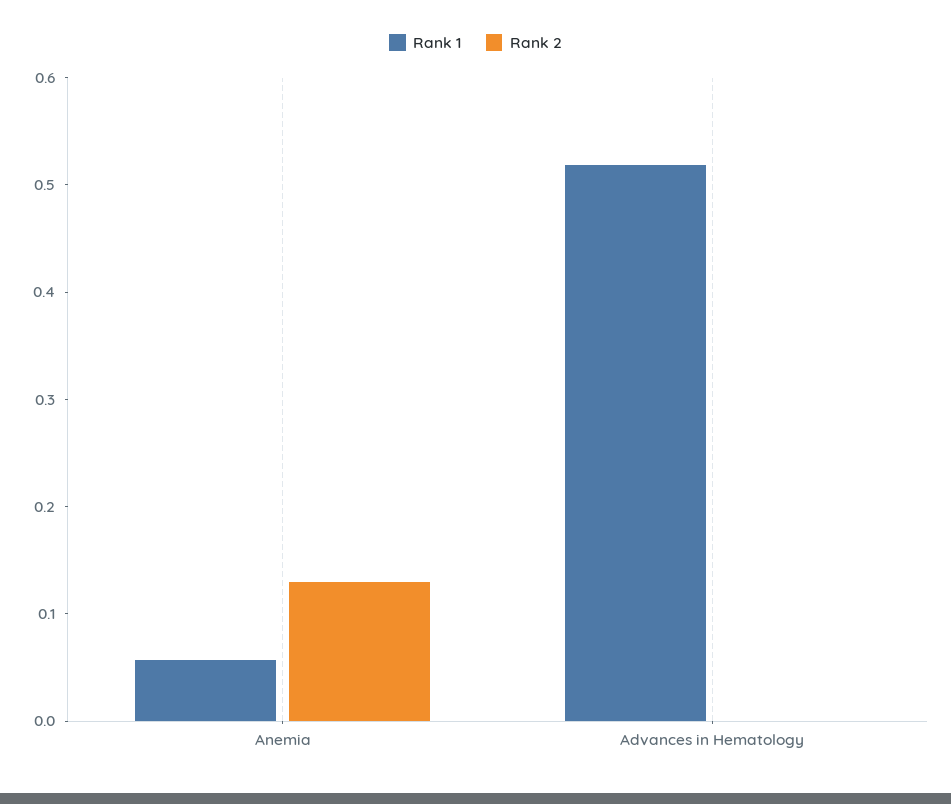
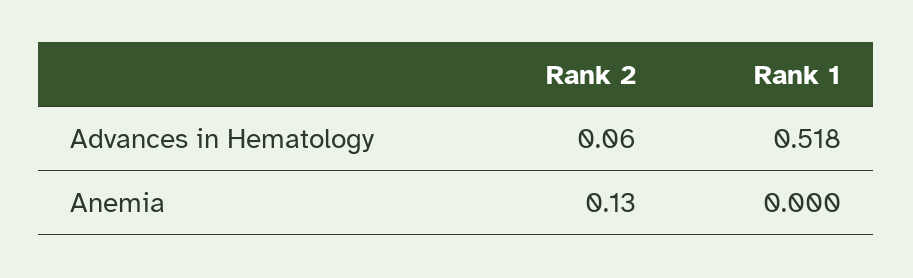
Rank 1, Anemia: 0.06 -> 0
Rank 2, Advances in Hematology: 0 -> 0.06

